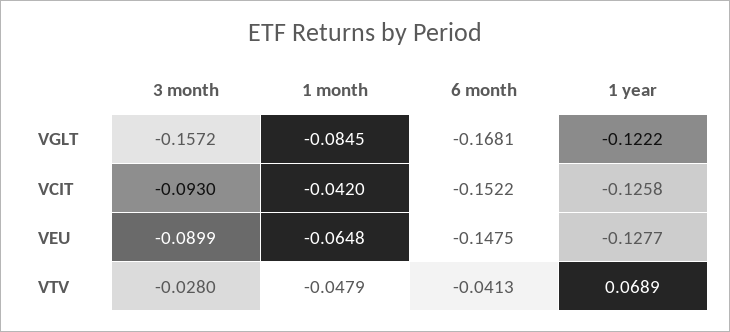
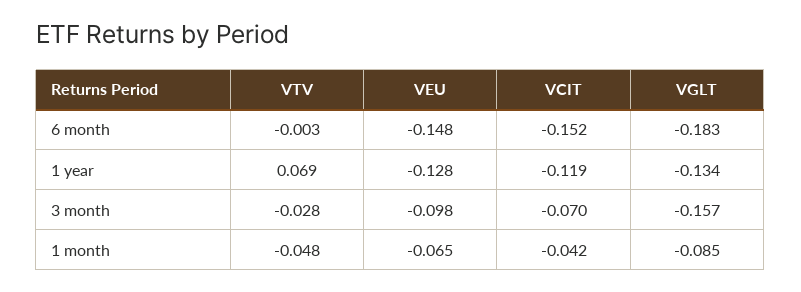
6 month, VGLT: -0.1681 -> -0.183
1 year, VGLT: -0.1222 -> -0.134
3 month, VCIT: -0.093 -> -0.07
1 year, VCIT: -0.1258 -> -0.119
3 month, VEU: -0.0899 -> -0.098
6 month, VTV: -0.0413 -> -0.003

